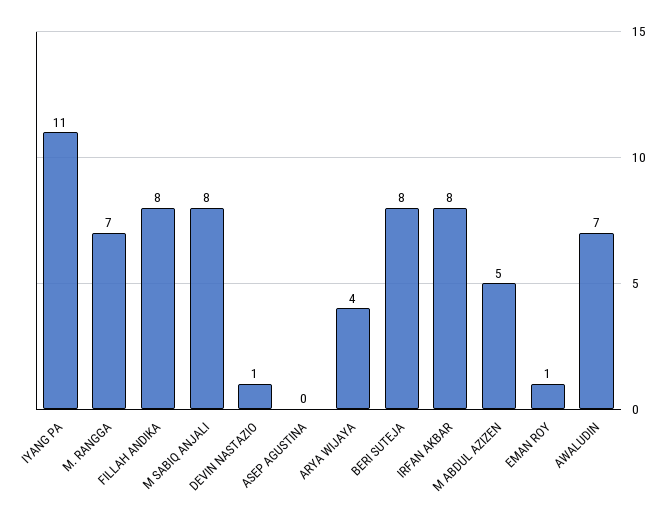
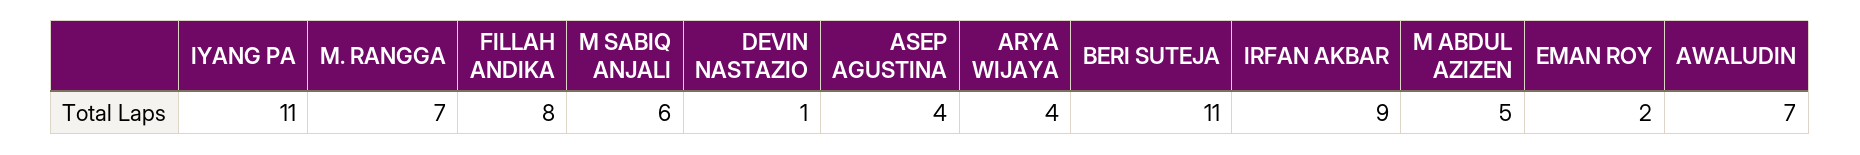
M SABIQ ANJALI: 8 -> 6
ASEP AGUSTINA: 0 -> 4
BERI SUTEJA: 8 -> 11
IRFAN AKBAR: 8 -> 9
EMAN ROY: 1 -> 2

